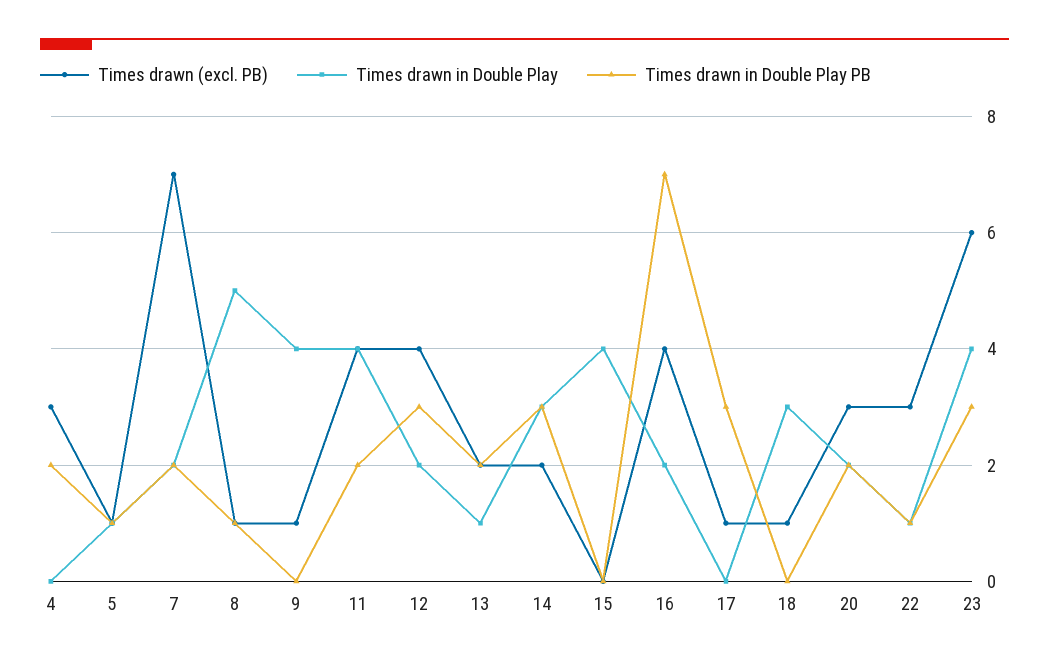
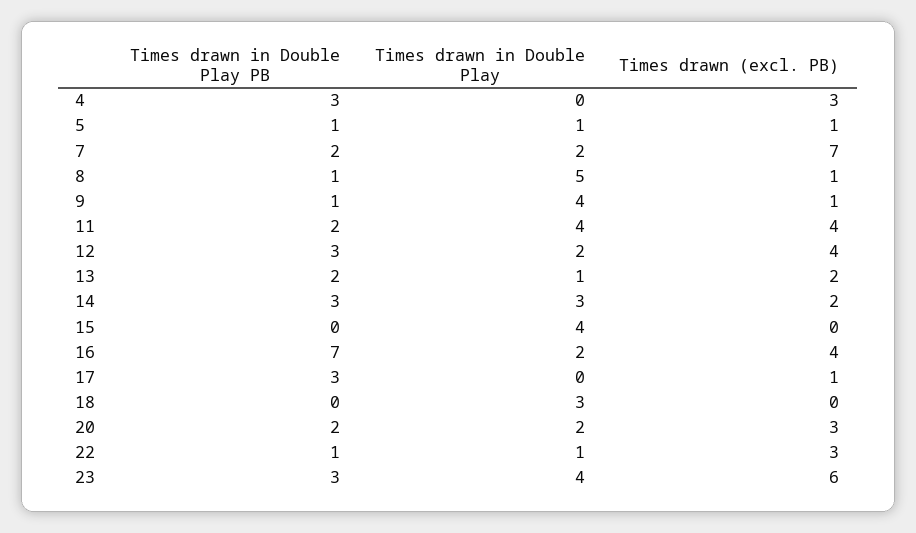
Times drawn in Double Play PB, 4: 2 -> 3
Times drawn in Double Play PB, 9: 0 -> 1
Times drawn (excl. PB), 18: 1 -> 0

